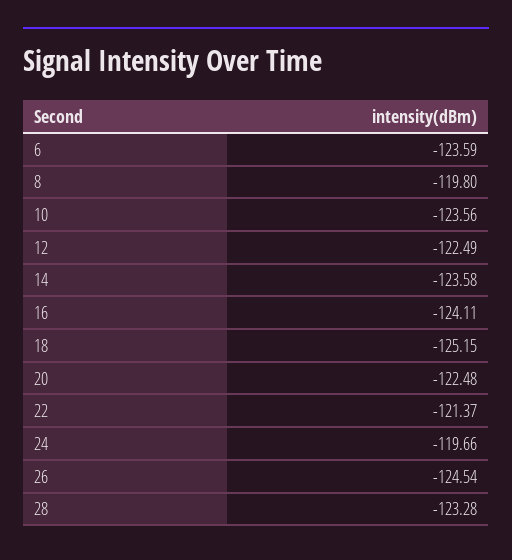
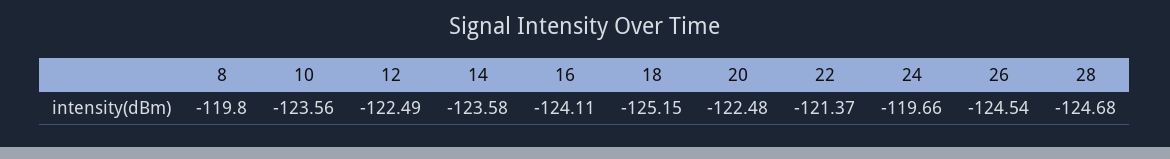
6: -123.59 -> none
28: -123.28 -> -124.68

